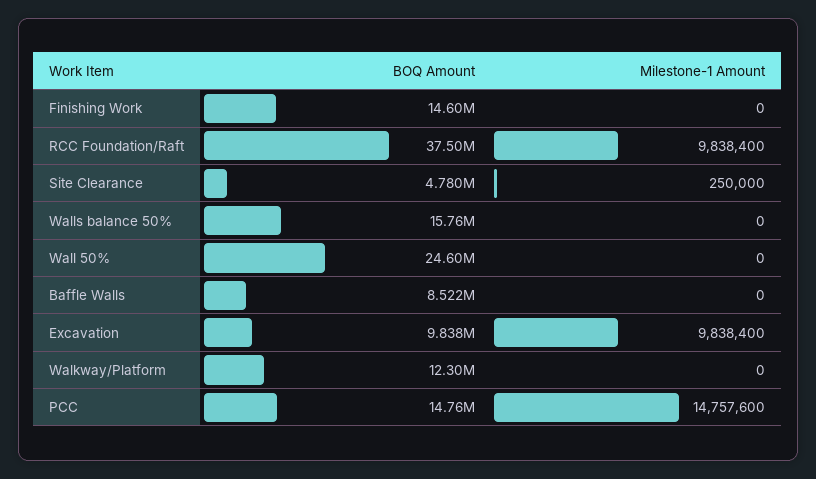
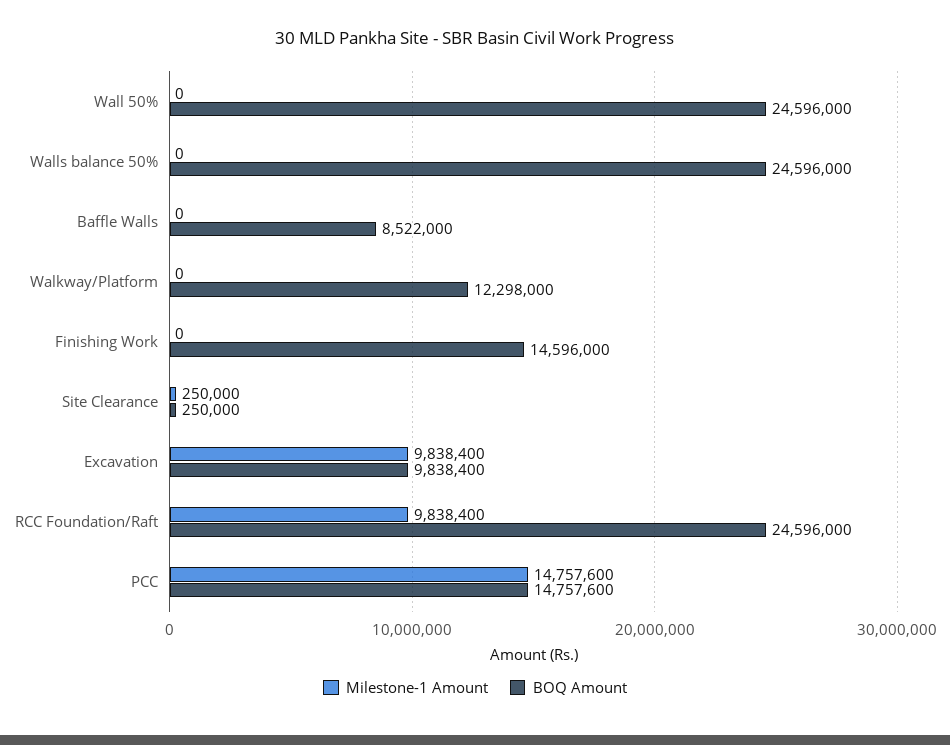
BOQ Amount, RCC Foundation/Raft: 37500000 -> 24596000
BOQ Amount, Site Clearance: 4780000 -> 250000
BOQ Amount, Walls balance 50%: 15760000 -> 24596000

